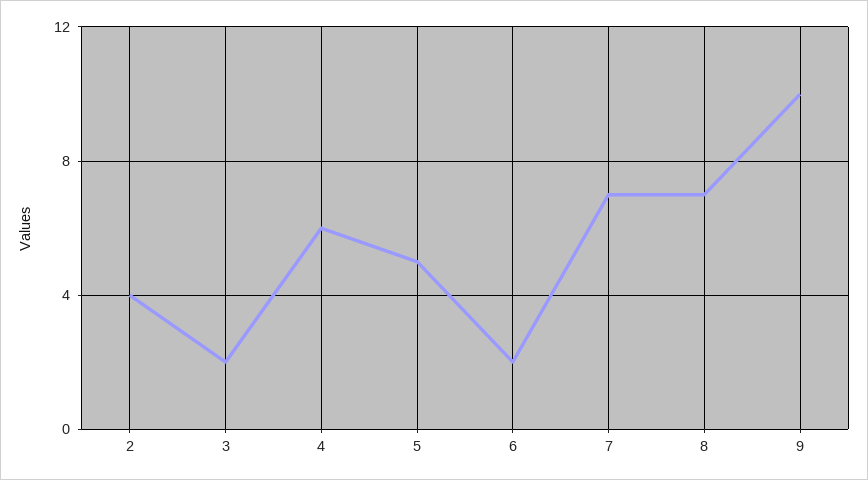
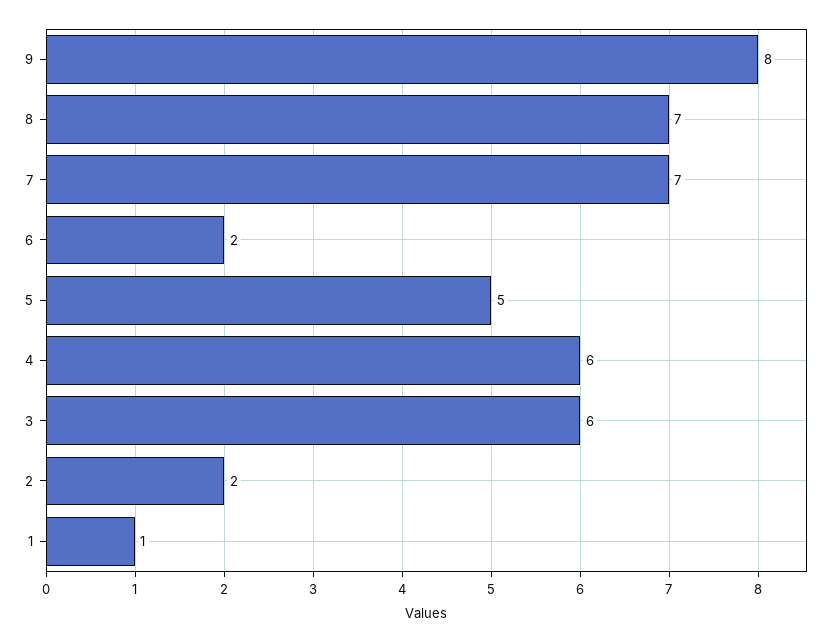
2: 4 -> 2
3: 2 -> 6
9: 10 -> 8
1: none -> 1

